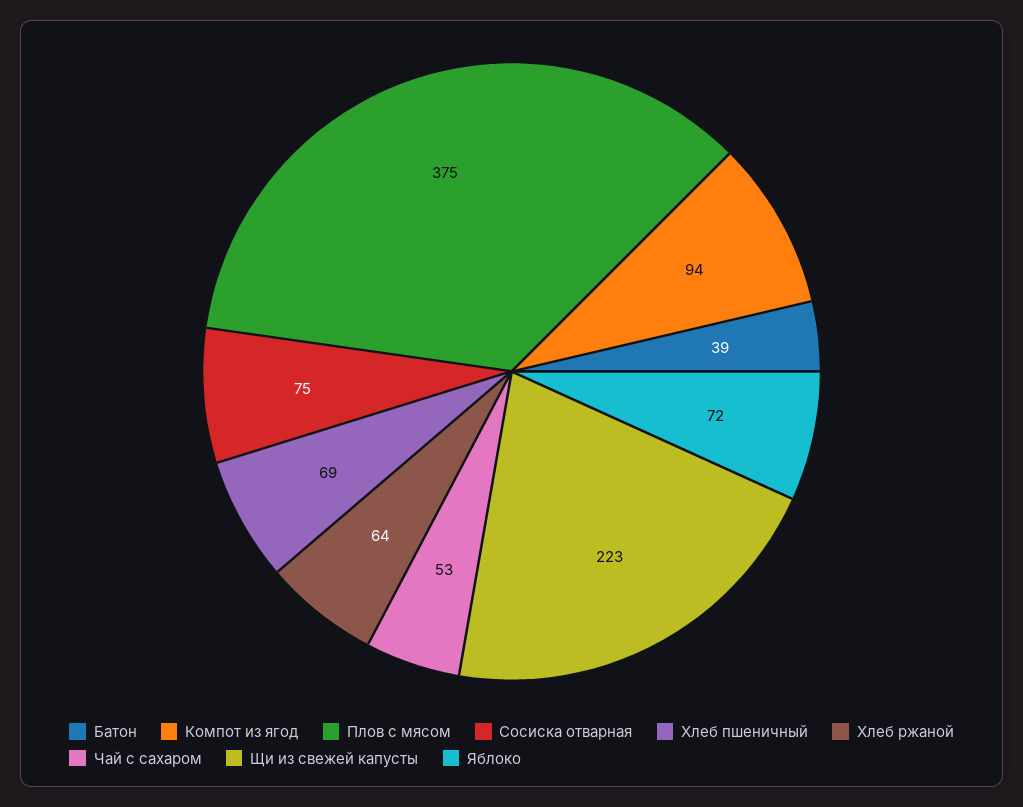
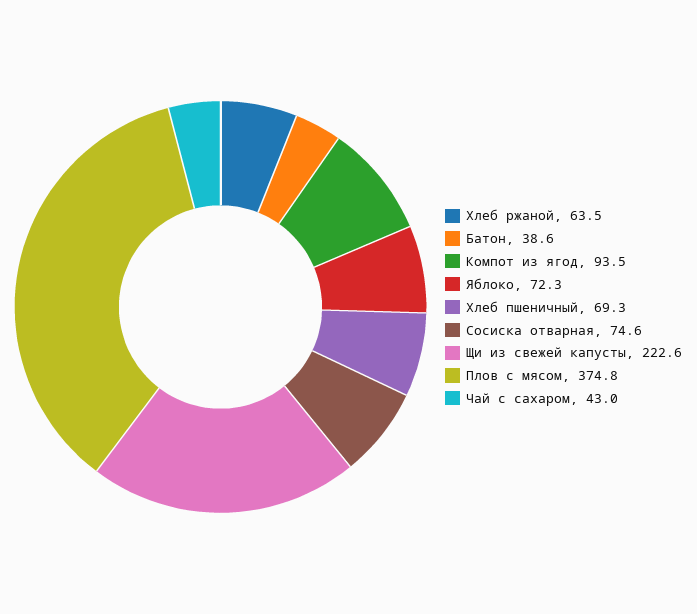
Чай с сахаром: 53 -> 43

